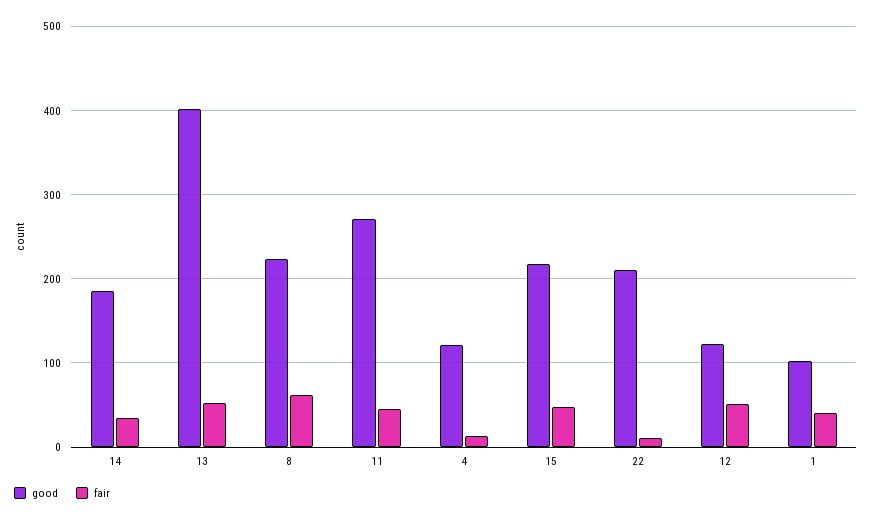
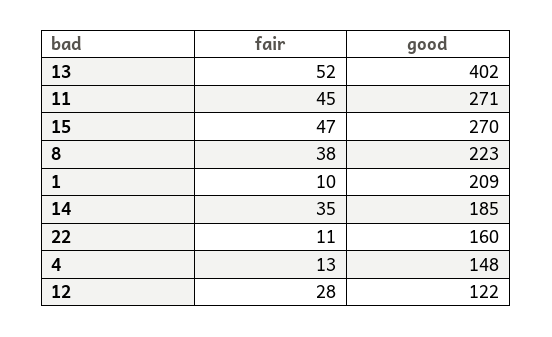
fair, 8: 60 -> 38
good, 4: 120 -> 148
good, 15: 220 -> 270
good, 22: 210 -> 160
fair, 12: 50 -> 28
good, 1: 100 -> 209
fair, 1: 40 -> 10

